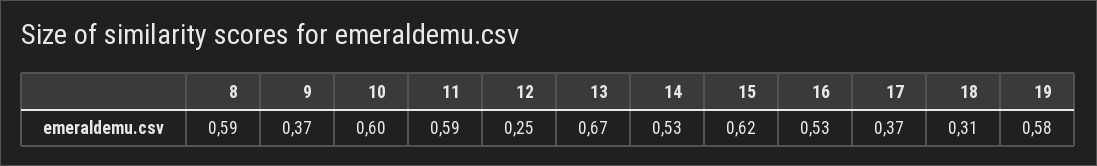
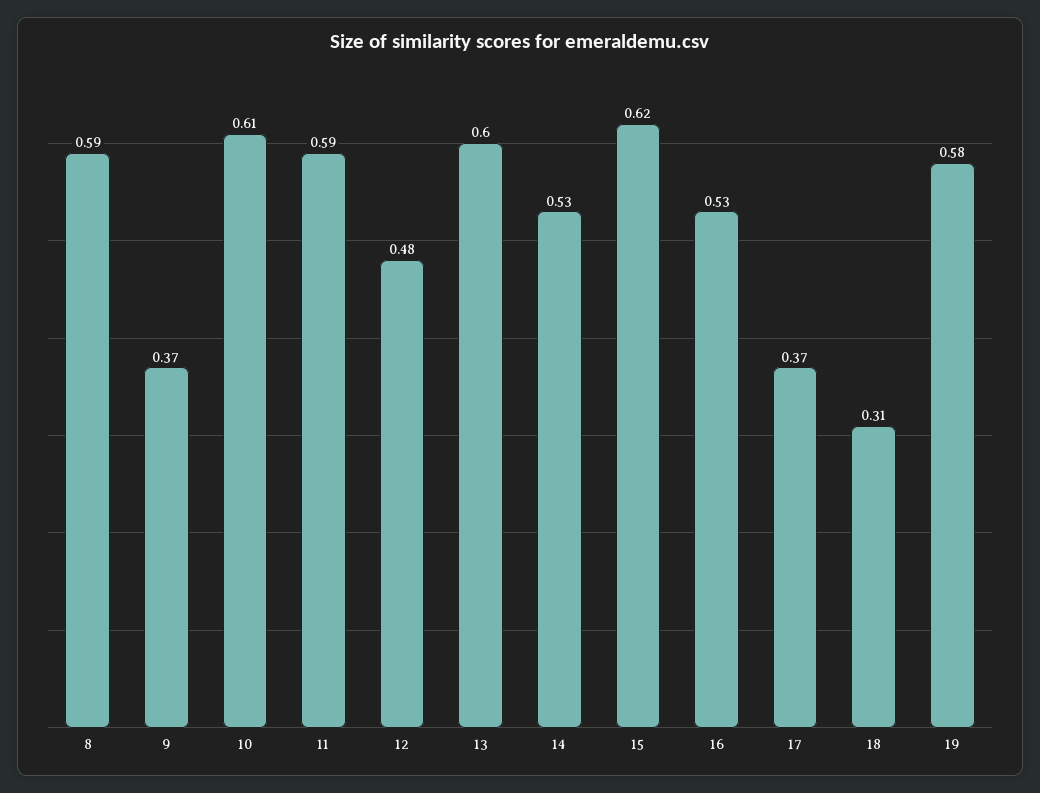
10: 0.6 -> 0.61
12: 0.25 -> 0.48
13: 0.67 -> 0.6

